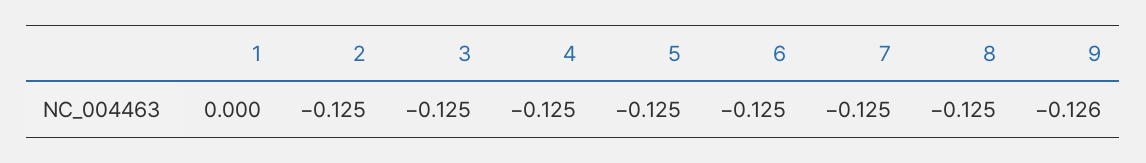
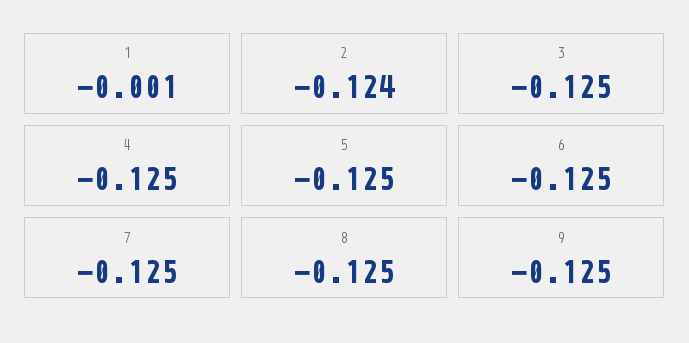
1: 0 -> -0.001
2: -0.125 -> -0.124
9: -0.126 -> -0.125

